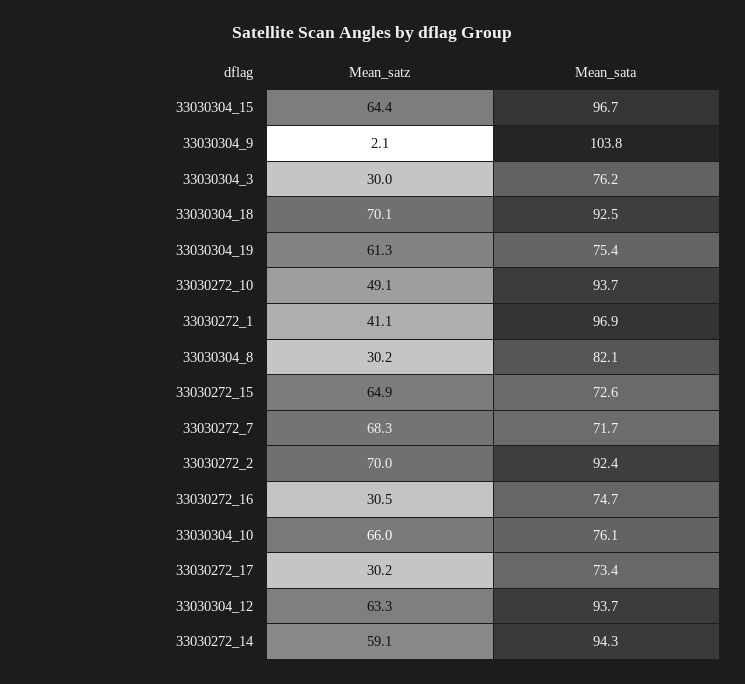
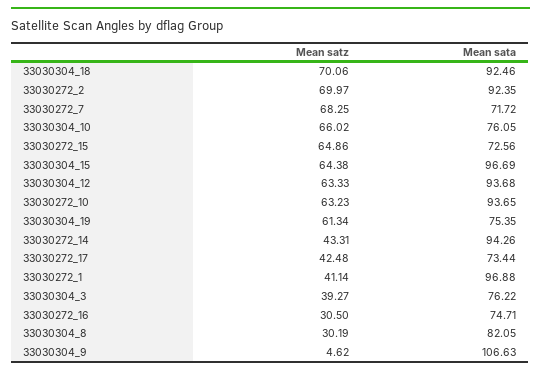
Mean_satz, 33030304_9: 2.1 -> 4.62
Mean_sata, 33030304_9: 103.8 -> 106.63
Mean_satz, 33030304_3: 30 -> 39.27
Mean_satz, 33030272_10: 49.1 -> 63.23
Mean_satz, 33030272_17: 30.2 -> 42.48
Mean_satz, 33030272_14: 59.1 -> 43.31

